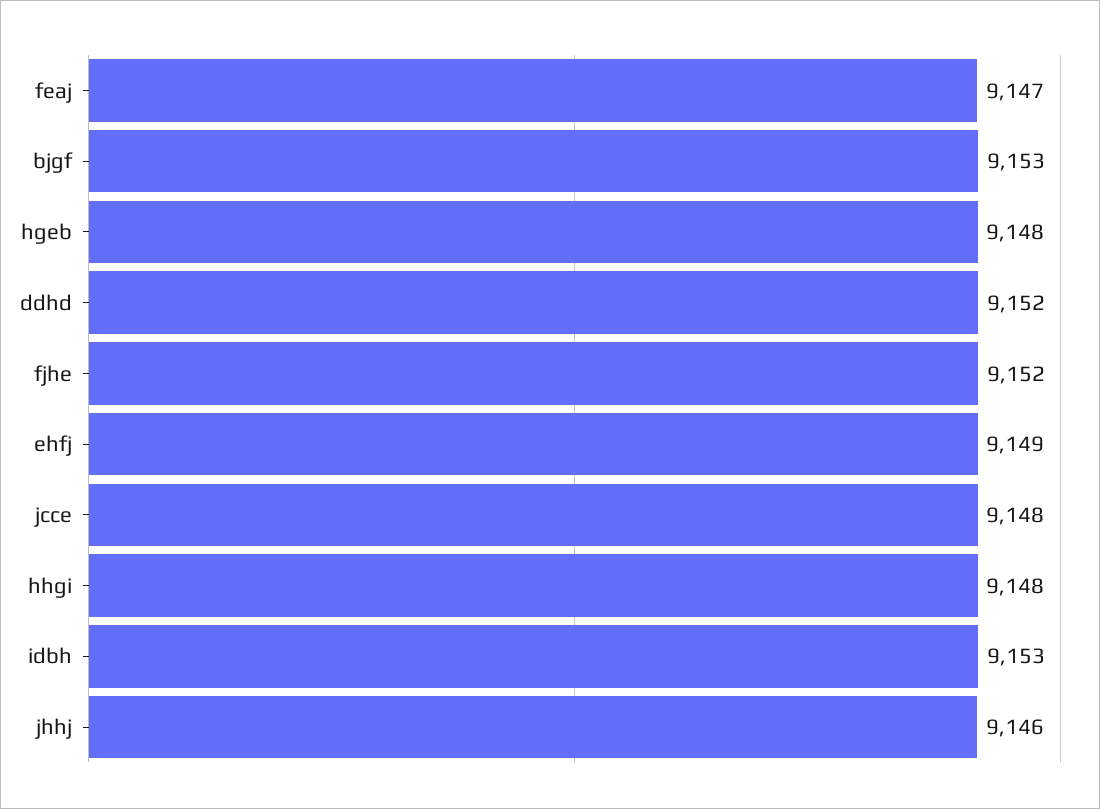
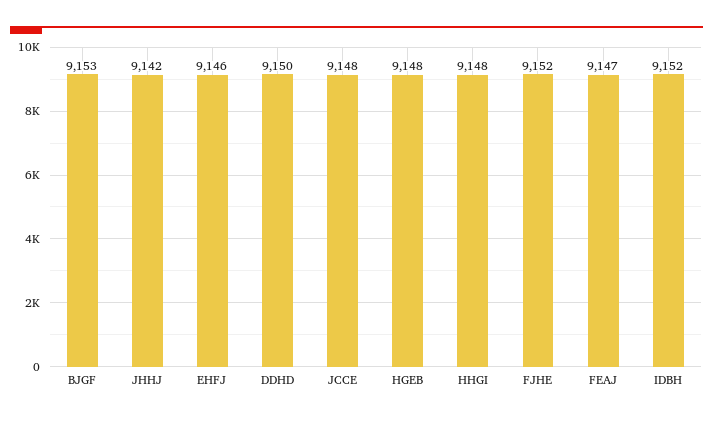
ddhd: 9152 -> 9150
ehfj: 9149 -> 9146
idbh: 9153 -> 9152
jhhj: 9146 -> 9142

